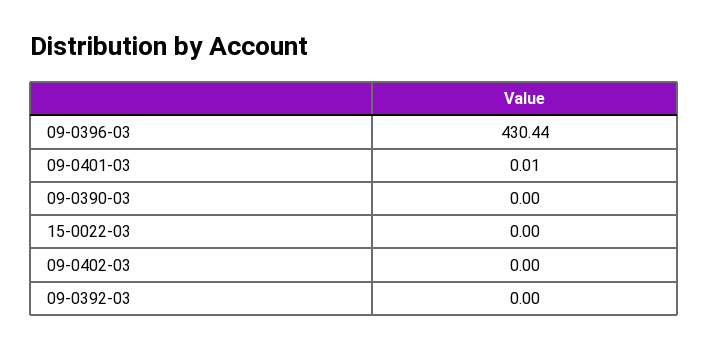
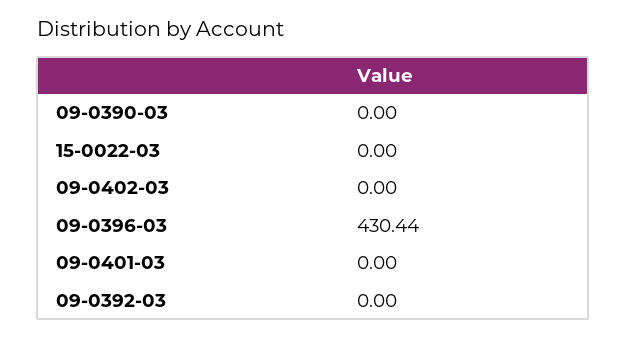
09-0401-03: 0.01 -> 0

